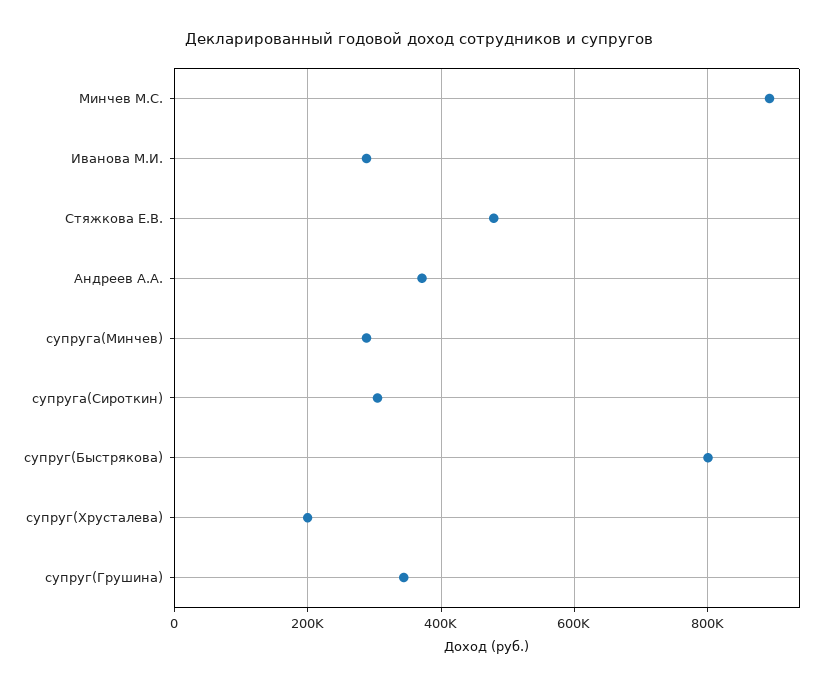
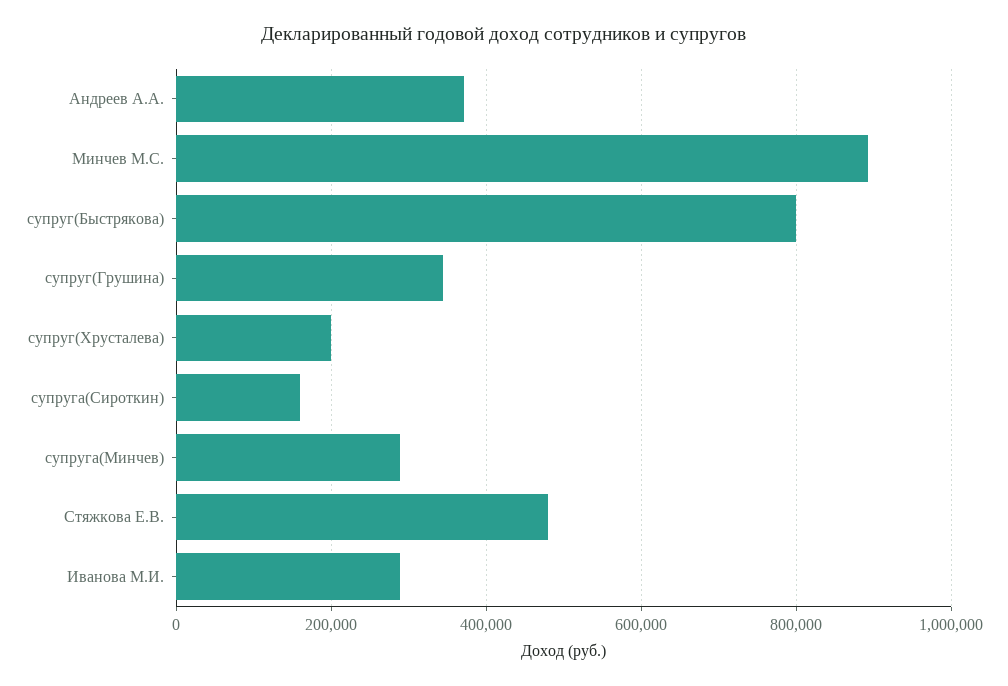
супруга(Сироткин): 300000 -> 160000

